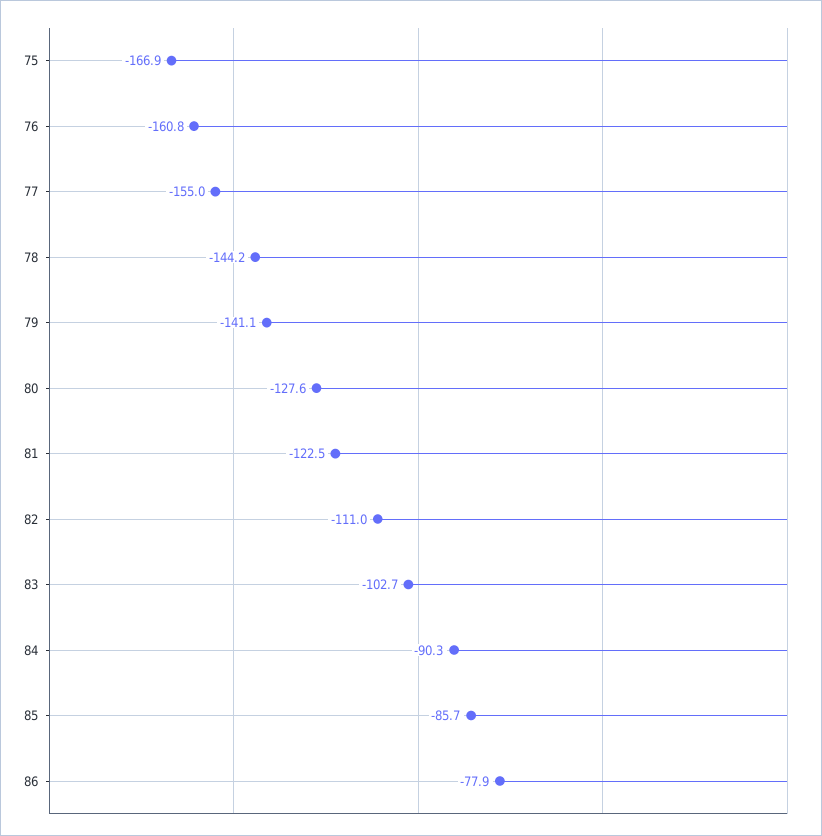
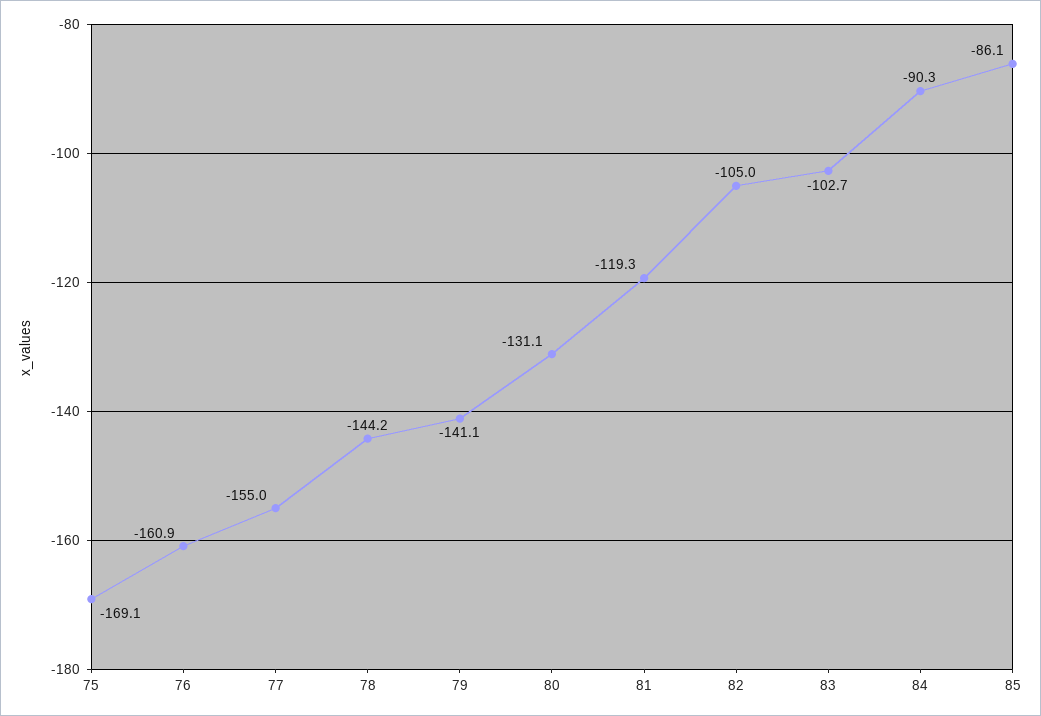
75: -166.9 -> -169.1
76: -160.8 -> -160.9
80: -127.6 -> -131.1
81: -122.5 -> -119.3
82: -111 -> -105
85: -85.7 -> -86.1
86: -77.9 -> none

